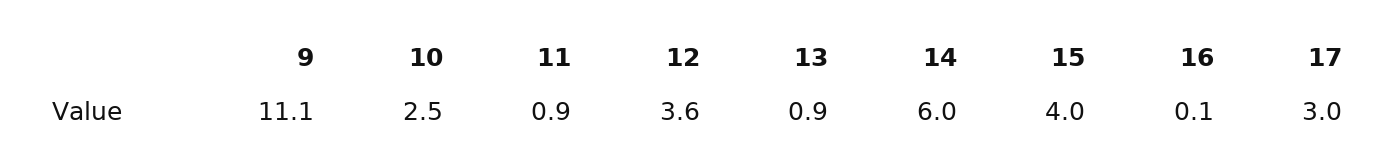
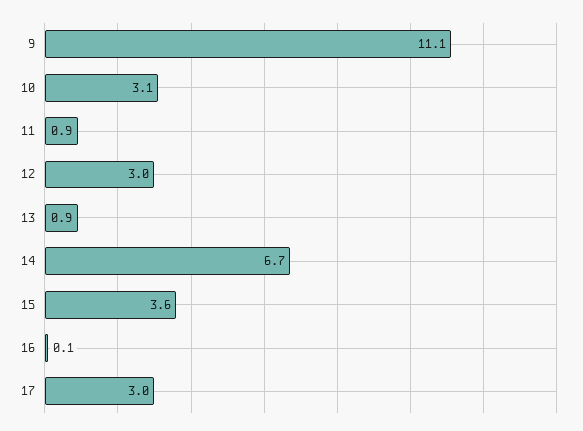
10: 2.5 -> 3.1
12: 3.6 -> 3
14: 6 -> 6.7
15: 4 -> 3.6

